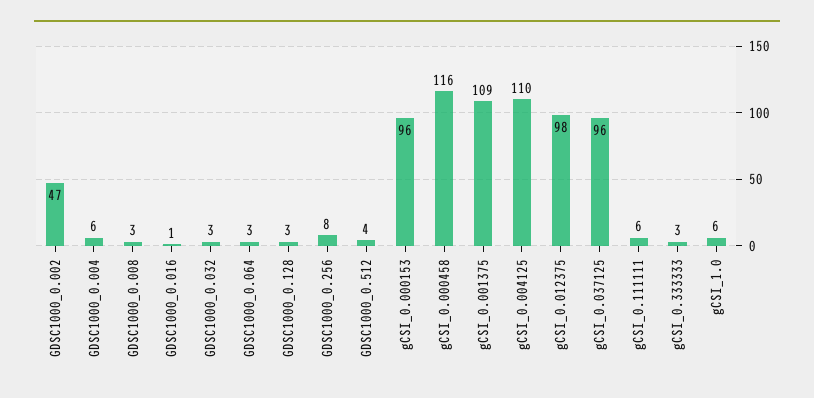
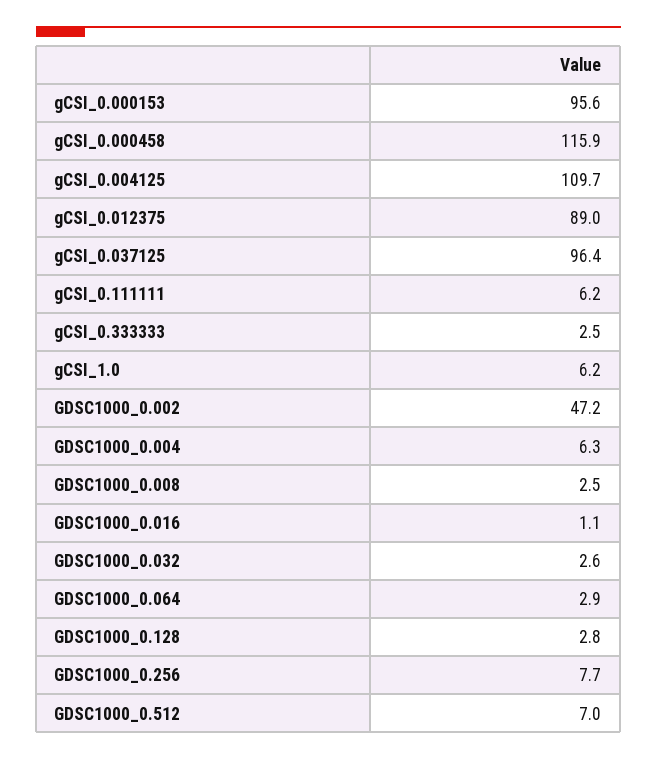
GDSC1000_0.512: 4 -> 7
gCSI_0.001375: 109 -> none
gCSI_0.012375: 98 -> 89

